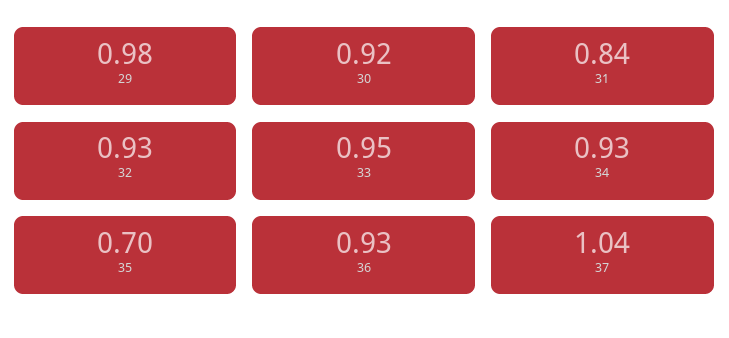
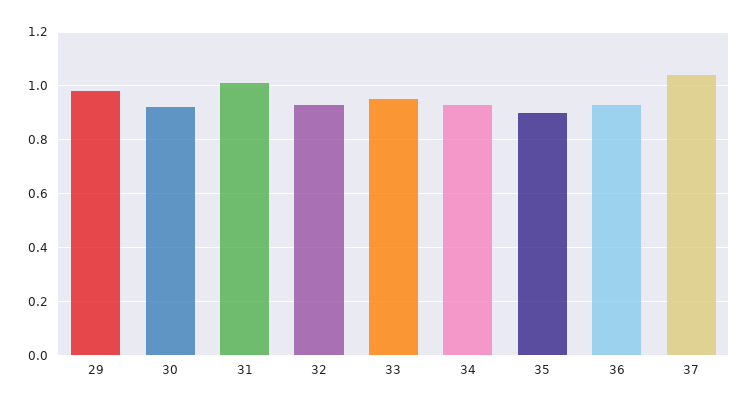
31: 0.84 -> 1
35: 0.7 -> 0.9

